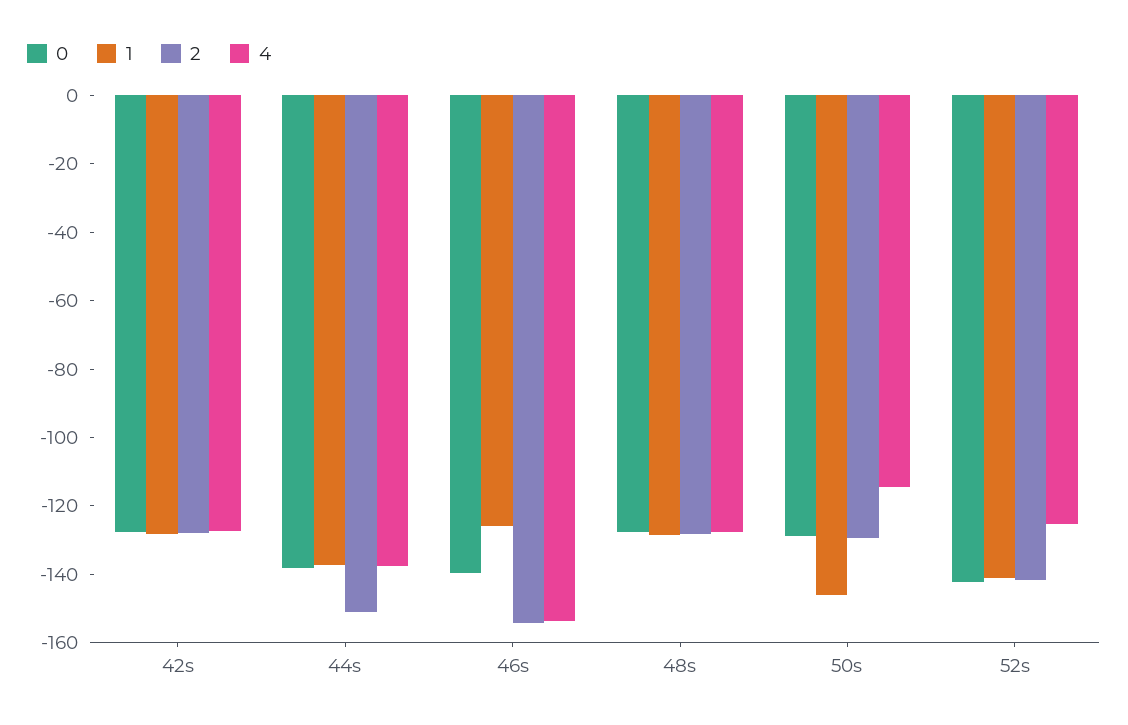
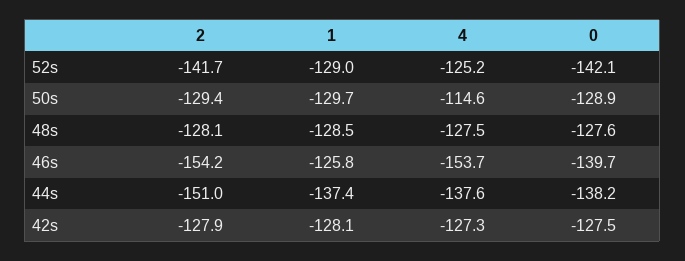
1, 50s: -145 -> -129.7
1, 52s: -140 -> -129

